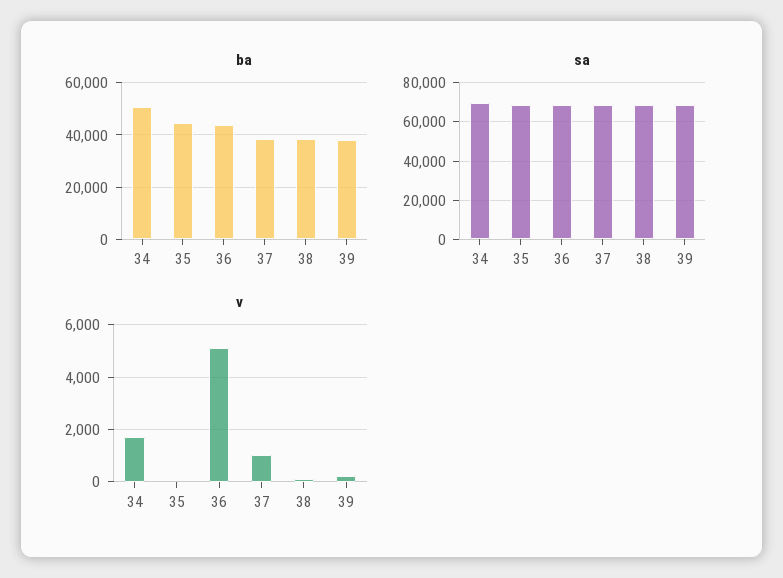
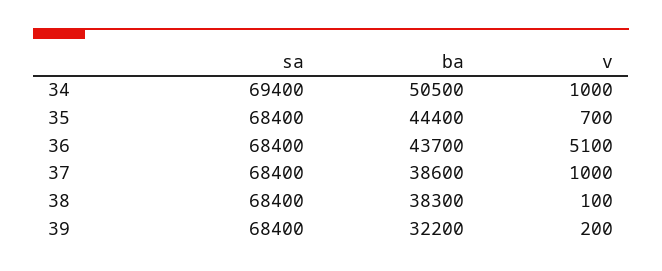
ba, 39: 37500 -> 32200
v, 34: 1750 -> 1000
v, 35: 0 -> 700

